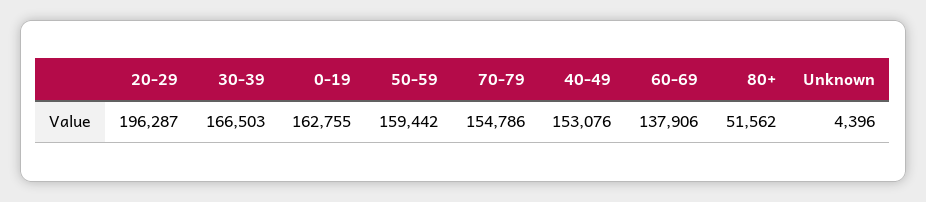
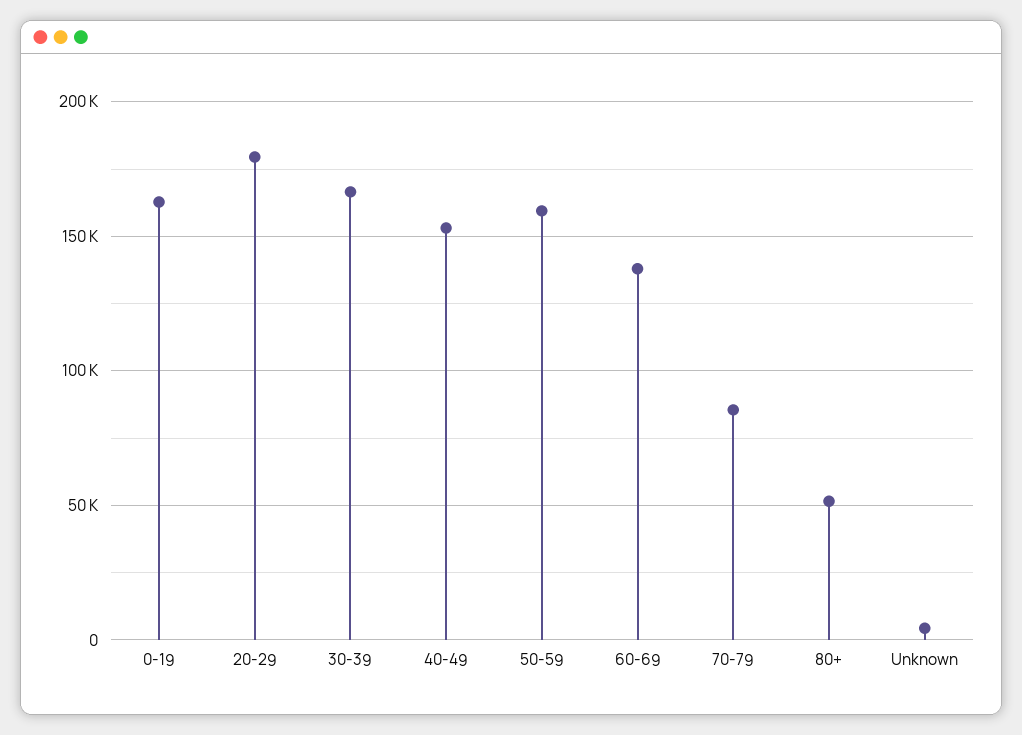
20-29: 196287 -> 180000
70-79: 154786 -> 85000

